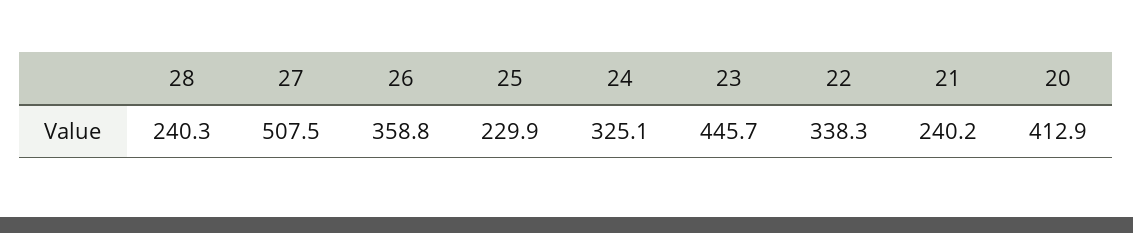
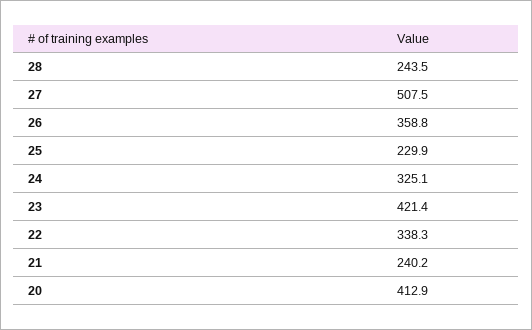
28: 240.3 -> 243.5
23: 445.7 -> 421.4

